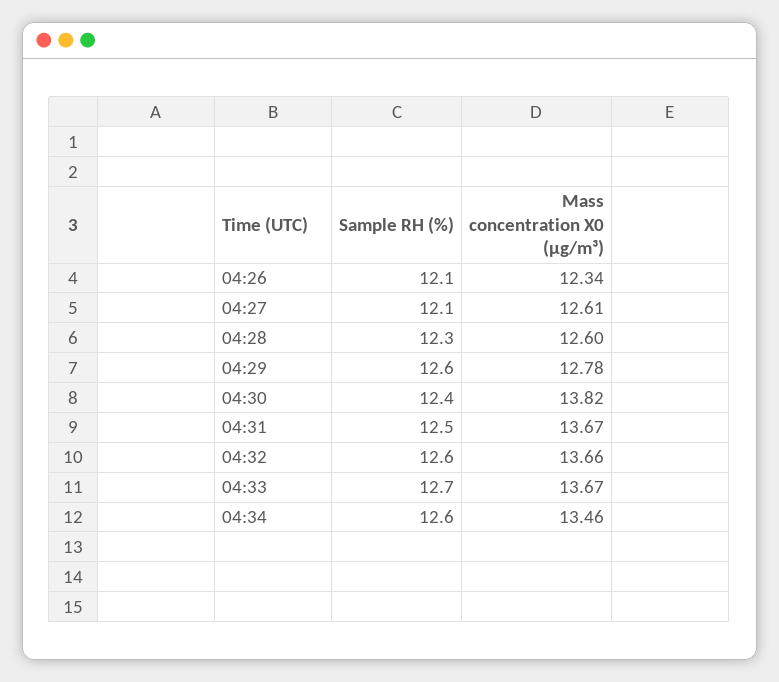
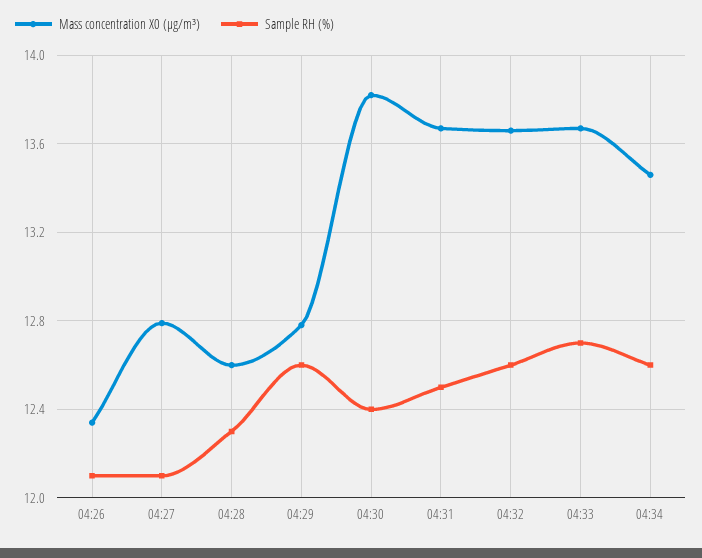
Mass concentration X0 (μg/m³), 04:27: 12.61 -> 12.8

